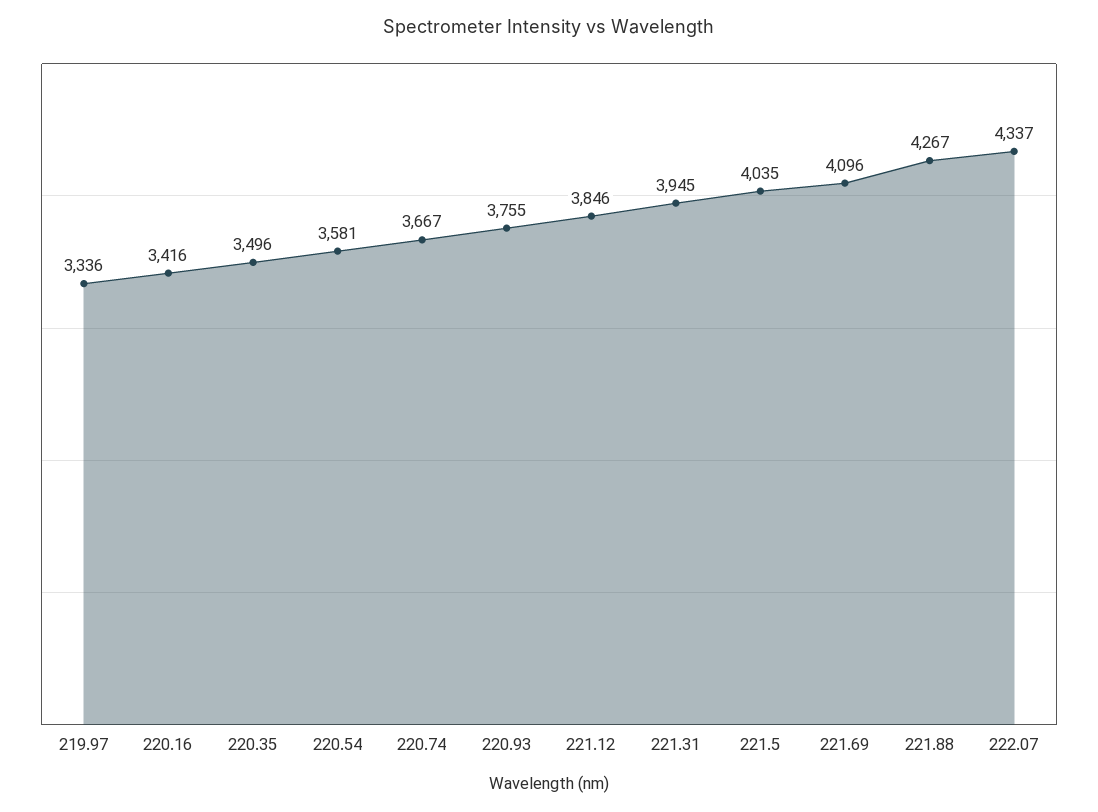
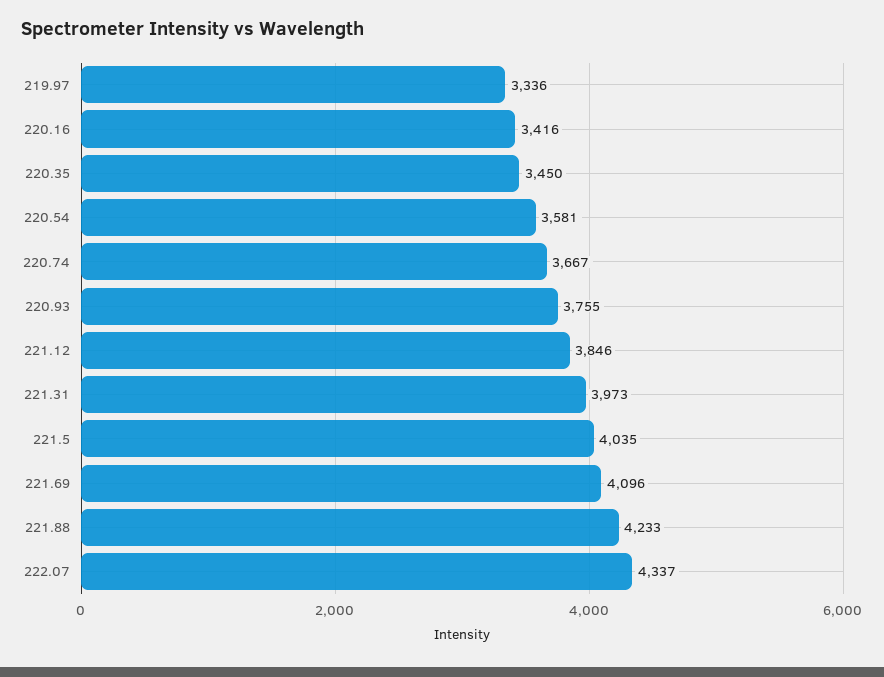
220.35: 3496 -> 3450
221.31: 3945 -> 3973
221.88: 4267 -> 4233

